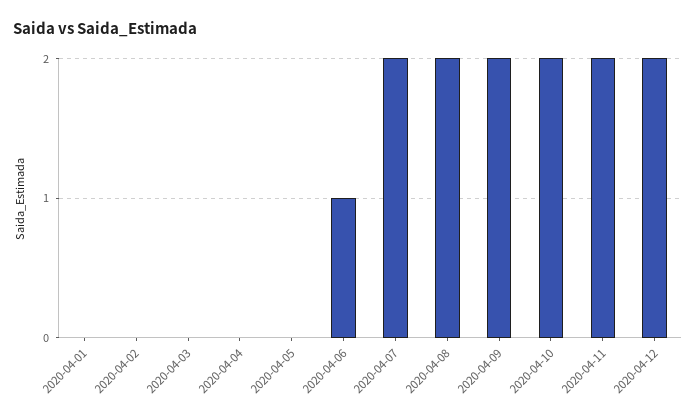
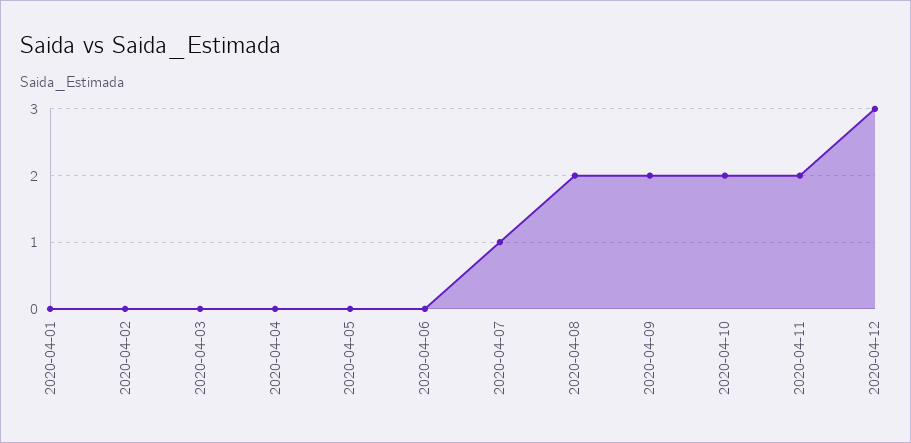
2020-04-06: 1 -> 0
2020-04-07: 2 -> 1
2020-04-12: 2 -> 3

